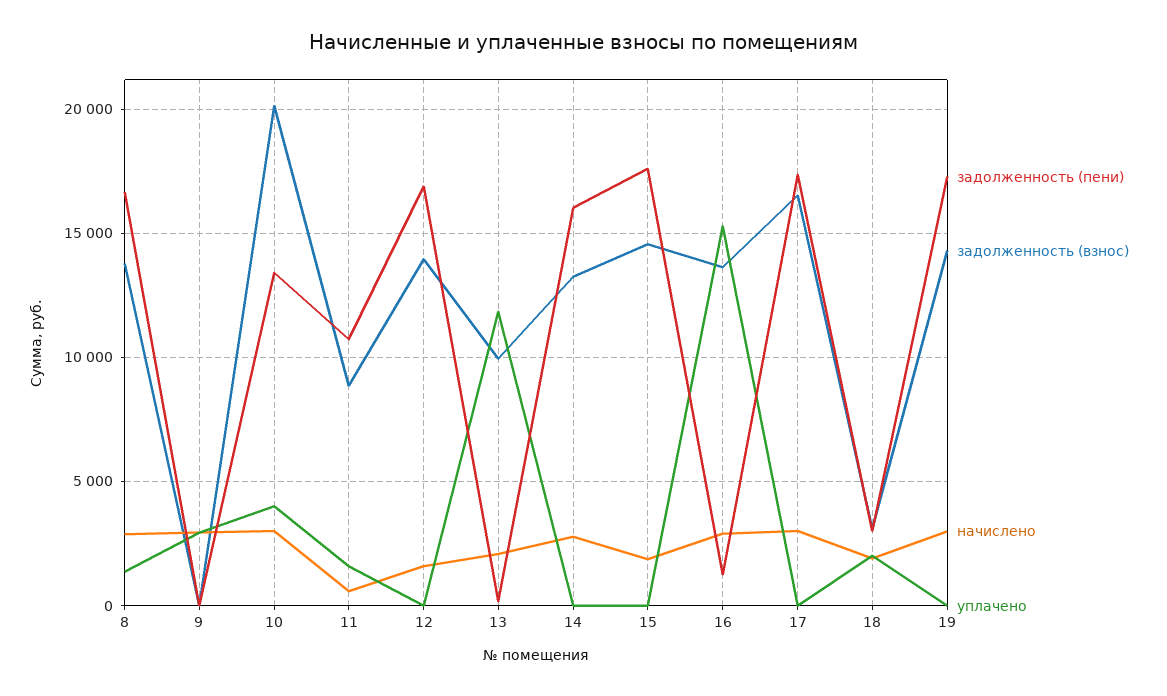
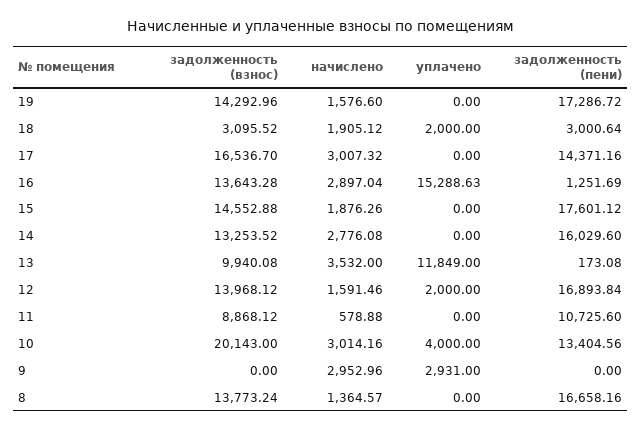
начислено, 8: 3000 -> 1364.57
уплачено, 8: 1500 -> 0
уплачено, 11: 1500 -> 0
уплачено, 12: 0 -> 2000
начислено, 13: 2000 -> 3532
задолженность (пени), 17: 17500 -> 14371.16
начислено, 19: 3000 -> 1576.6

